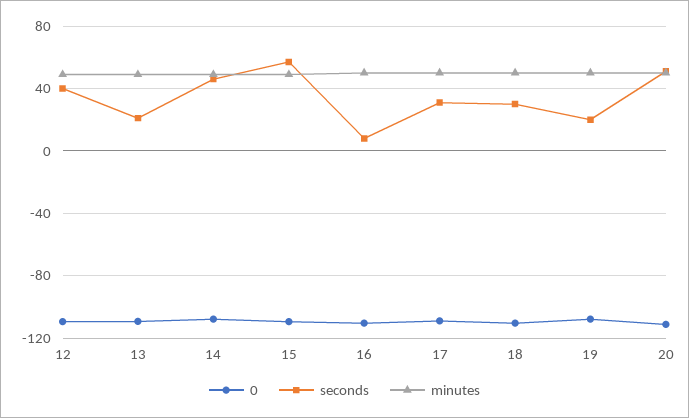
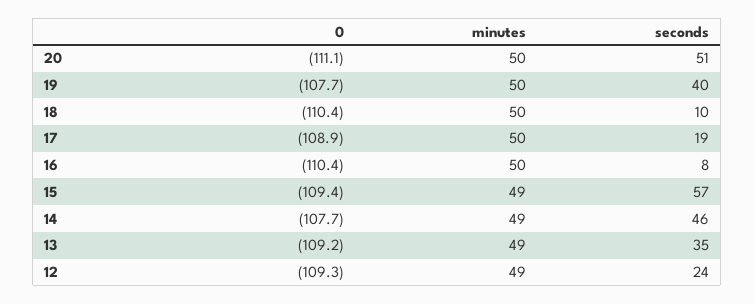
seconds, 12: 40 -> 24
seconds, 13: 20 -> 35
seconds, 17: 30 -> 19
seconds, 18: 30 -> 10
seconds, 19: 20 -> 40

